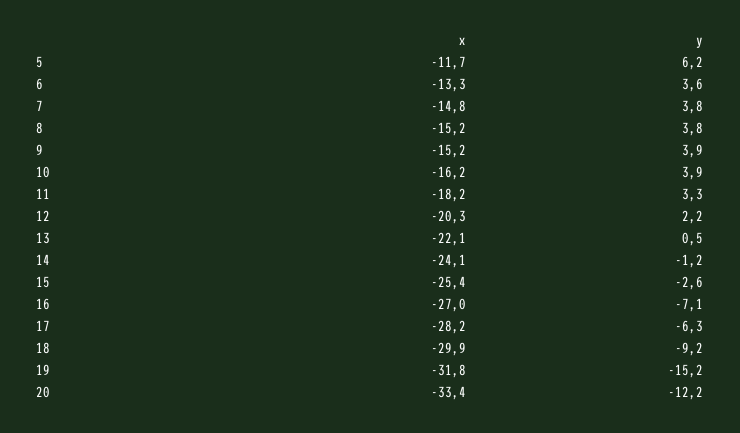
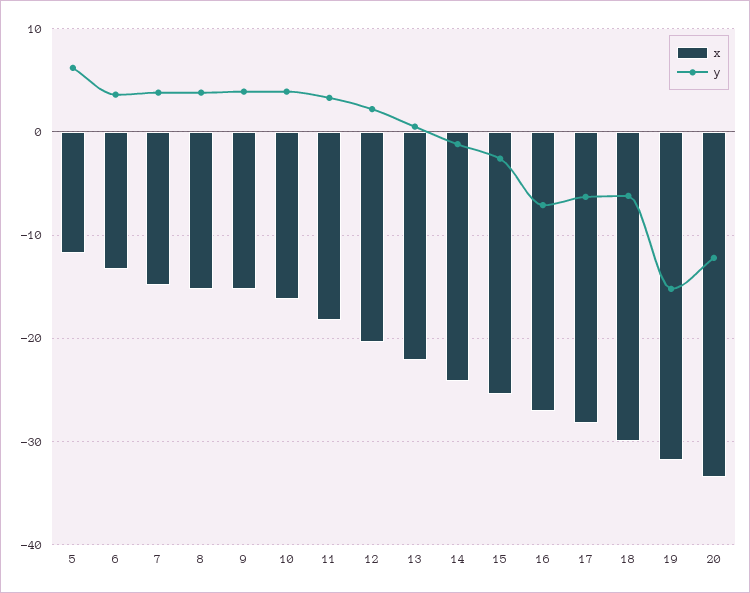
y, 18: -9.2 -> -6

